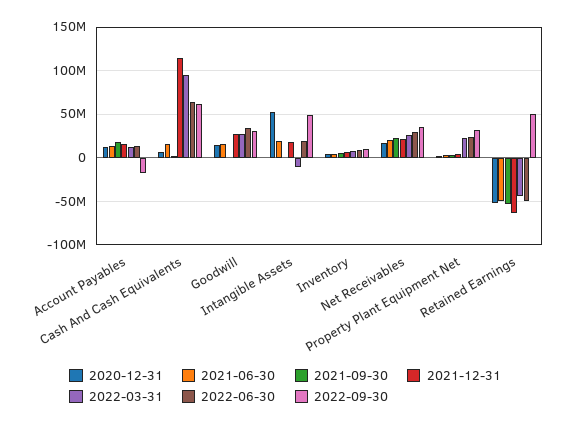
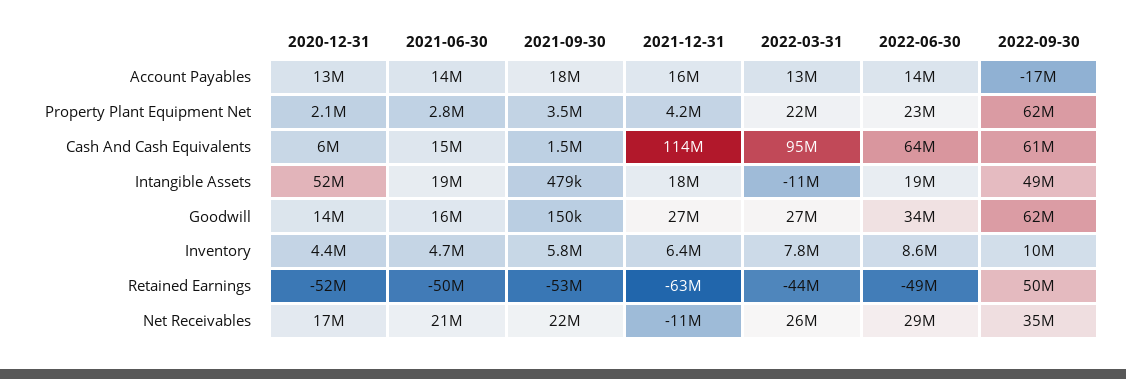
2022-09-30, Goodwill: 30000000 -> 62000000
2021-12-31, Net Receivables: 20000000 -> -11000000
2022-09-30, Property Plant Equipment Net: 30000000 -> 62000000

